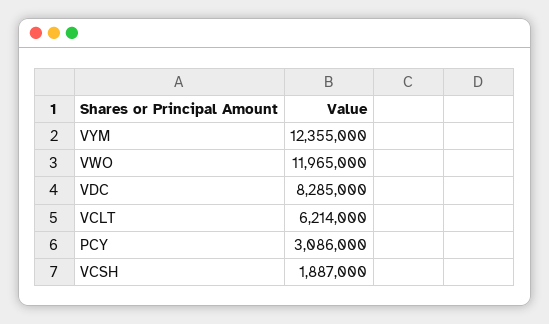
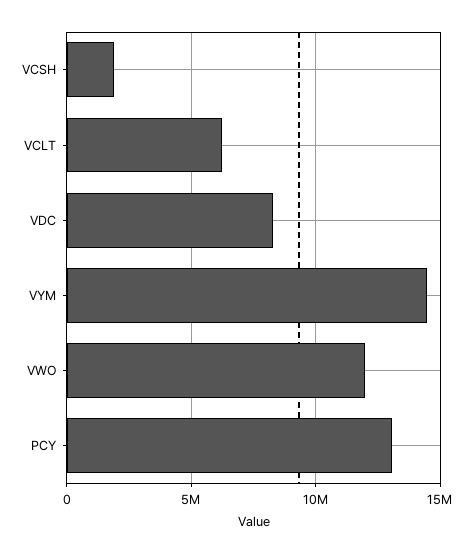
VYM: 12355000 -> 14500000
PCY: 3086000 -> 13000000

